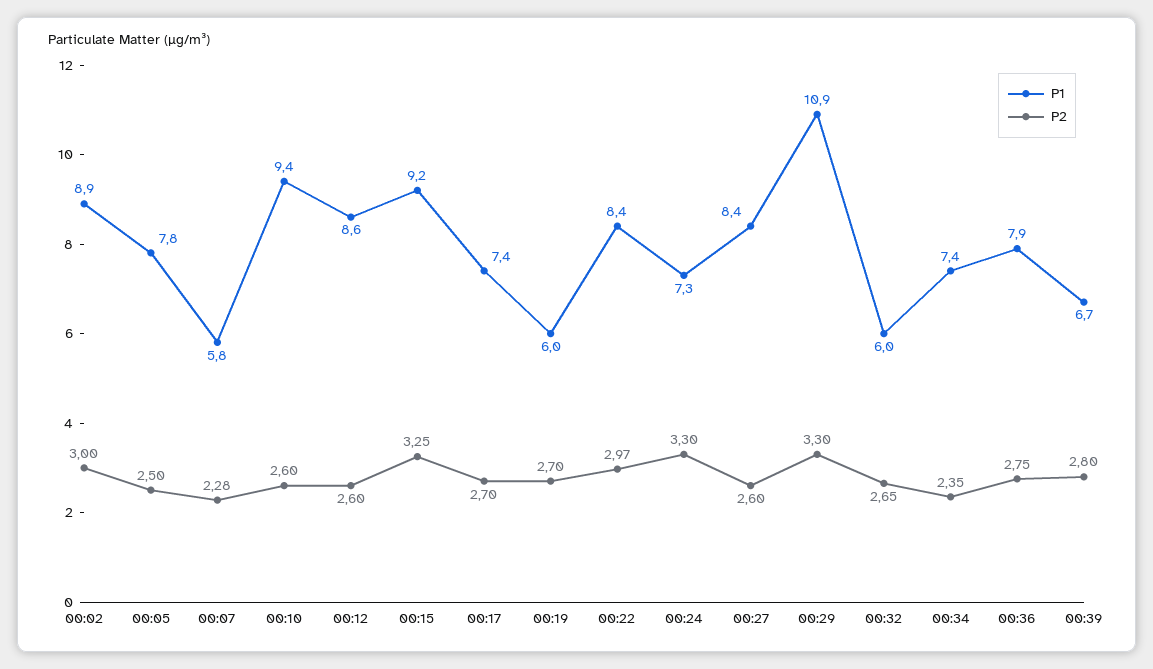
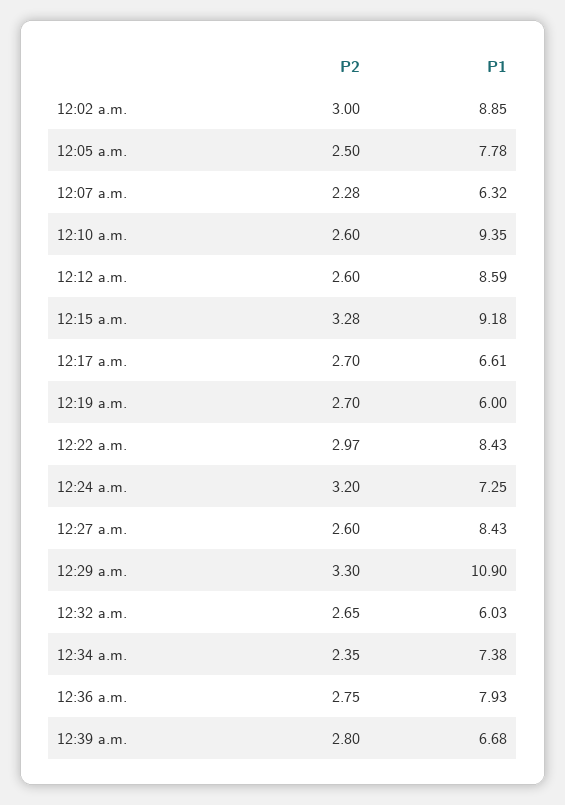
P1, 00:07: 5.8 -> 6.32
P2, 00:15: 3.25 -> 3.28
P1, 00:17: 7.4 -> 6.61
P2, 00:24: 3.3 -> 3.2

